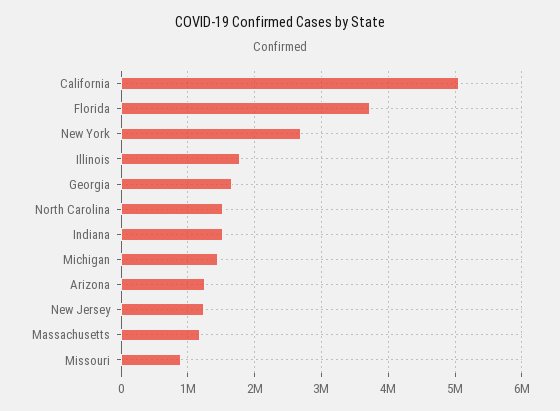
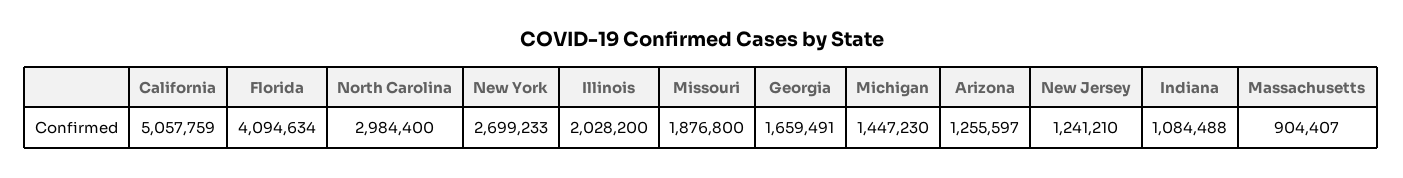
Florida: 3700000 -> 4094634
Illinois: 1800000 -> 2028200
North Carolina: 1500000 -> 2984400
Indiana: 1500000 -> 1084488
Massachusetts: 1200000 -> 904407
Missouri: 900000 -> 1876800

